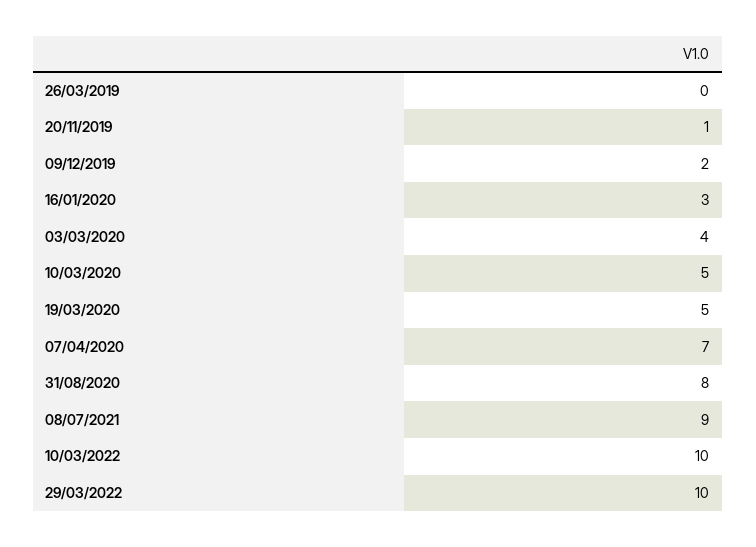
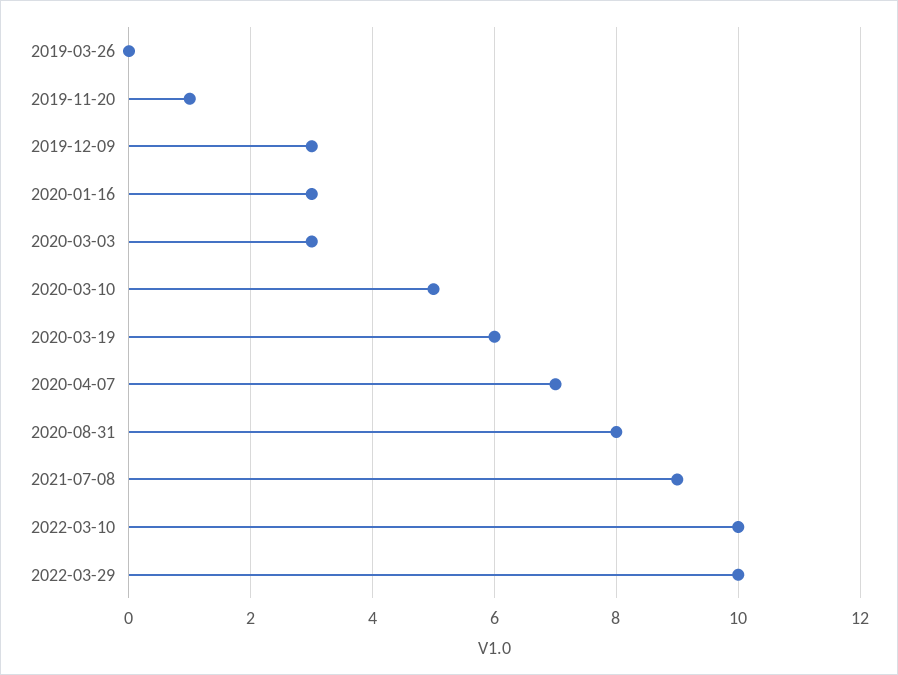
09/12/2019: 2 -> 3
03/03/2020: 4 -> 3
19/03/2020: 5 -> 6

